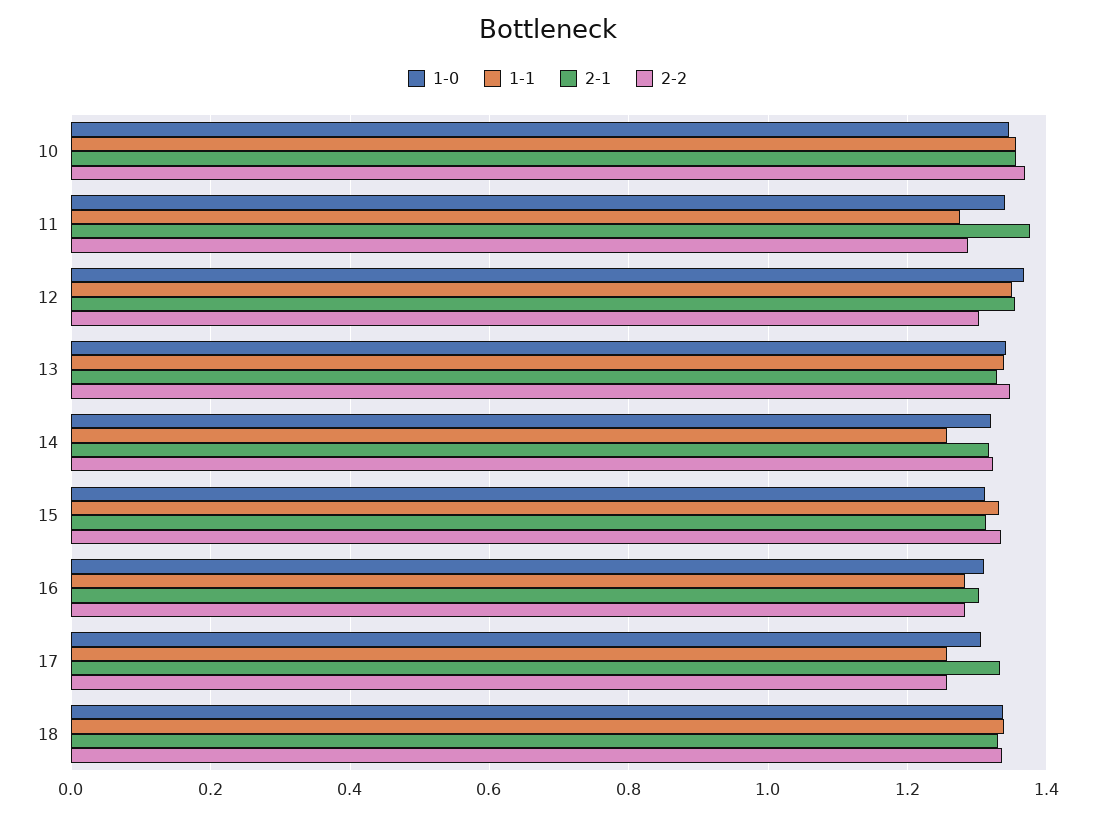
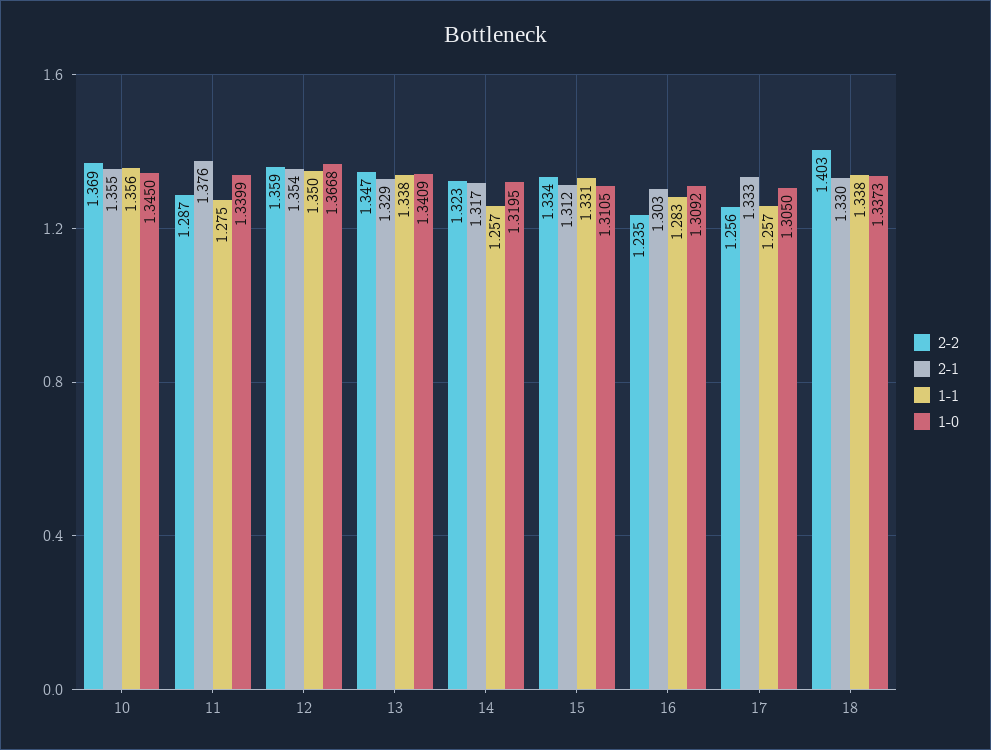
2-2, 12: 1.3 -> 1.359
2-2, 16: 1.28 -> 1.235
2-2, 18: 1.34 -> 1.403

